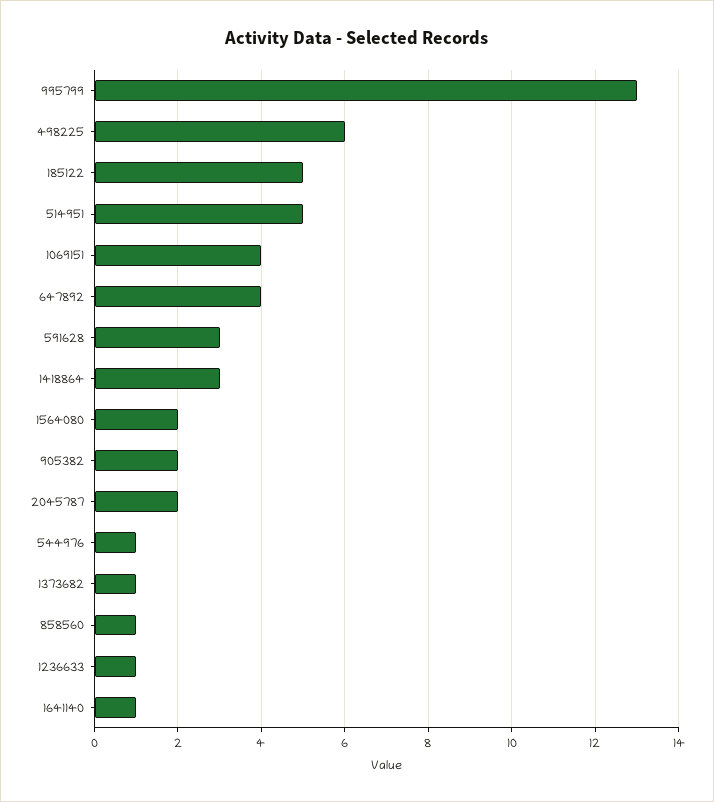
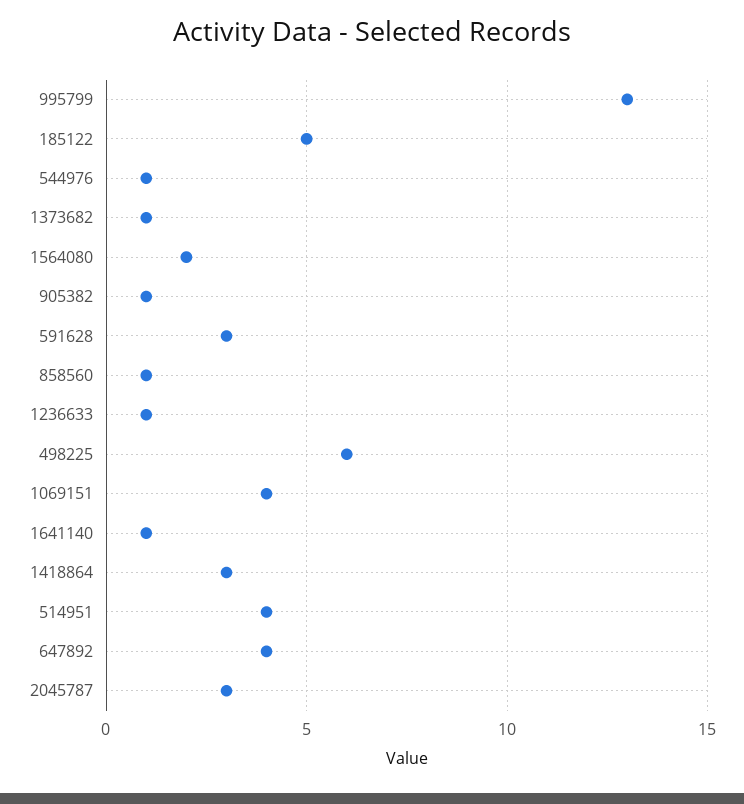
514951: 5 -> 4
905382: 2 -> 1
2045787: 2 -> 3

